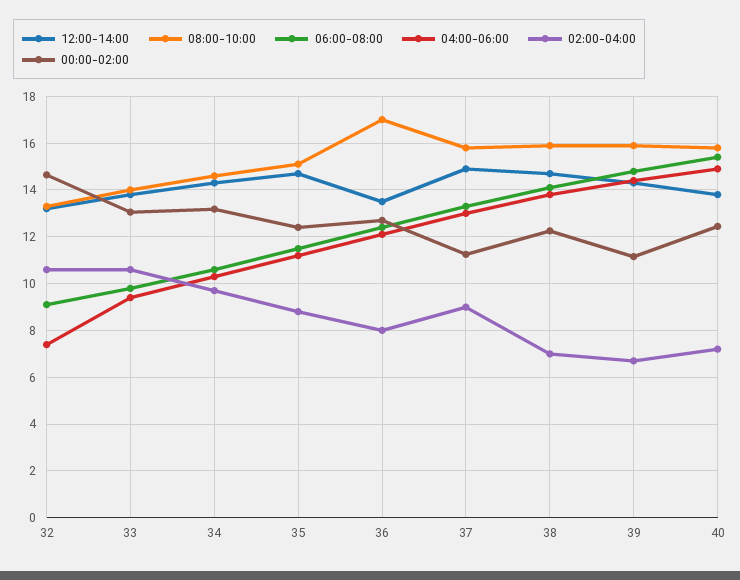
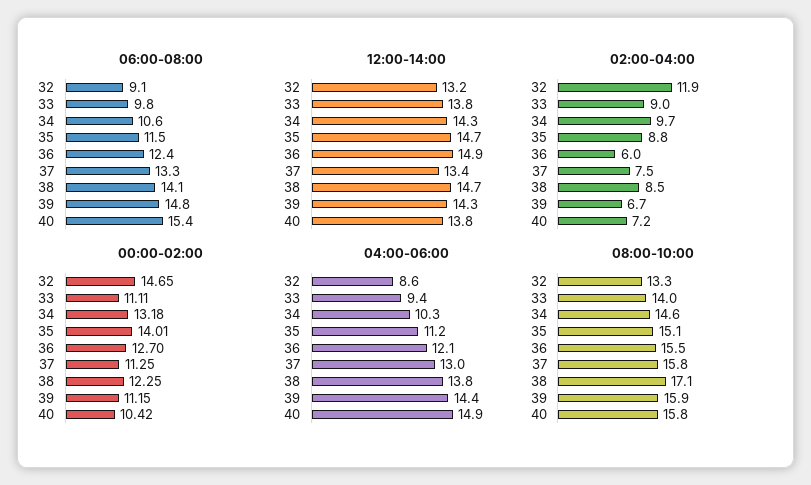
04:00-06:00, 32: 7.5 -> 8.6
02:00-04:00, 32: 10.5 -> 11.9
02:00-04:00, 33: 10.5 -> 9
00:00-02:00, 33: 13 -> 11.11
00:00-02:00, 35: 12.5 -> 14.01
12:00-14:00, 36: 13.5 -> 14.9
08:00-10:00, 36: 17 -> 15.5
02:00-04:00, 36: 8 -> 6
12:00-14:00, 37: 15 -> 13.4
02:00-04:00, 37: 9 -> 7.5
08:00-10:00, 38: 16 -> 17.1
02:00-04:00, 38: 7 -> 8.5
00:00-02:00, 40: 12.5 -> 10.42

